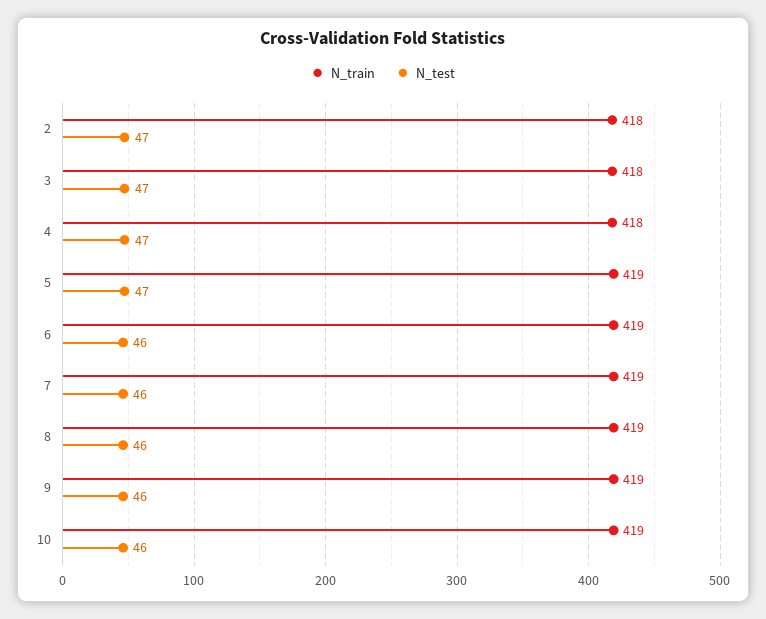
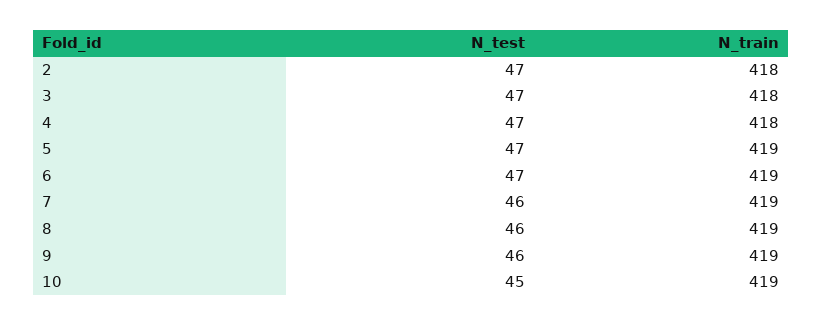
N_test, 6: 46 -> 47
N_test, 10: 46 -> 45

